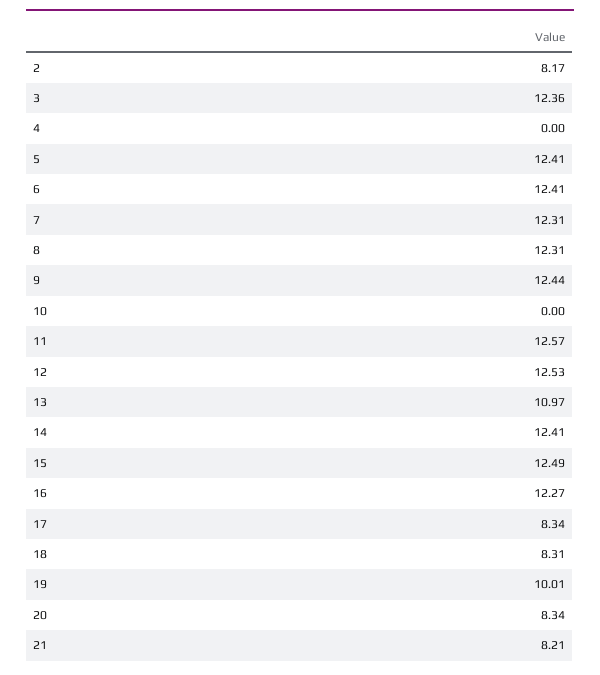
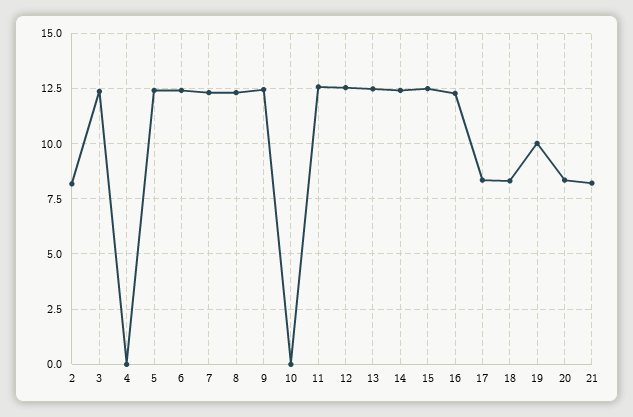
13: 10.97 -> 12.5

